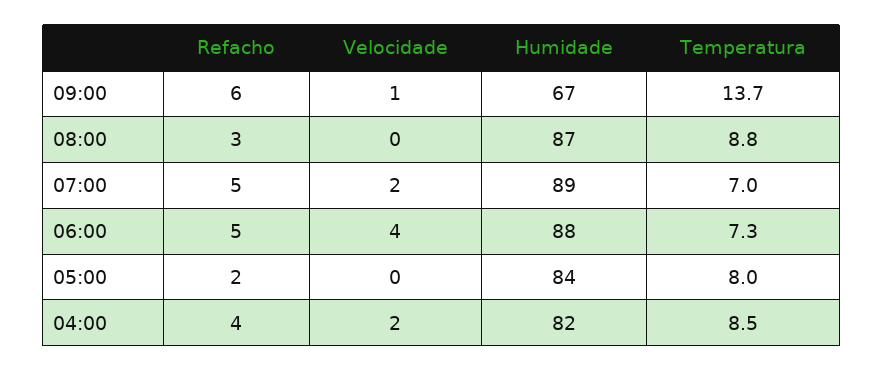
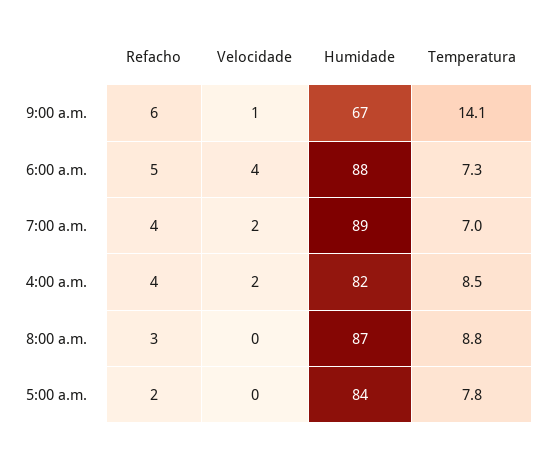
Temperatura, 09:00: 13.7 -> 14.1
Refacho, 07:00: 5 -> 4
Temperatura, 05:00: 8 -> 7.8

